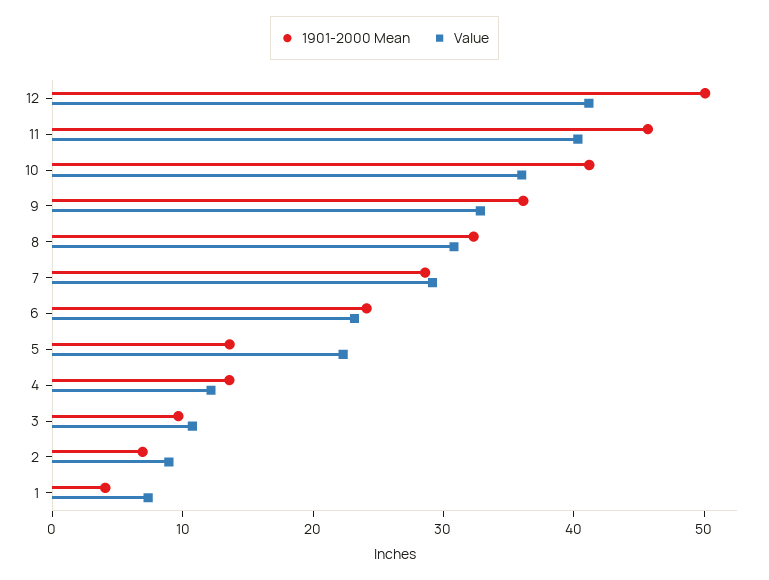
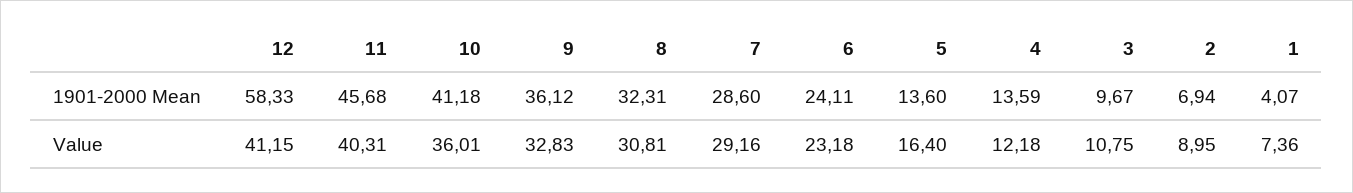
1901-2000 Mean, 12: 50 -> 58.33
Value, 5: 22 -> 16.4

